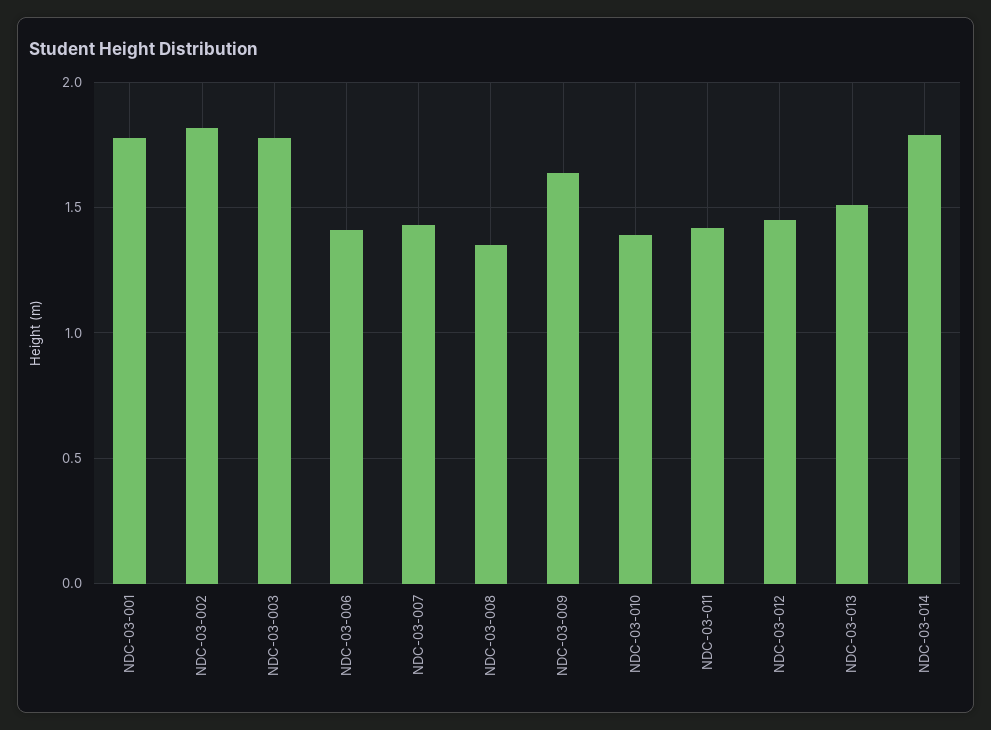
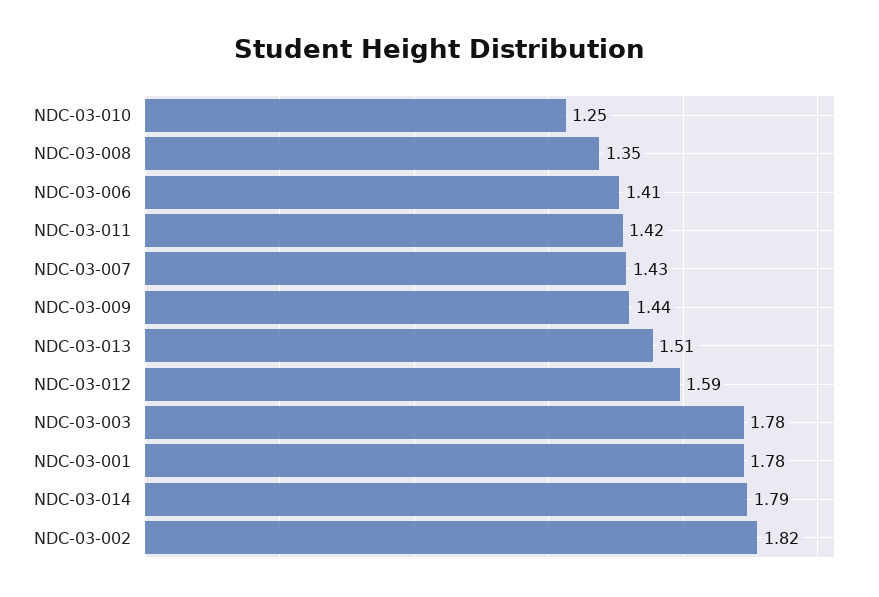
NDC-03-009: 1.65 -> 1.44
NDC-03-010: 1.4 -> 1.25
NDC-03-012: 1.45 -> 1.59

